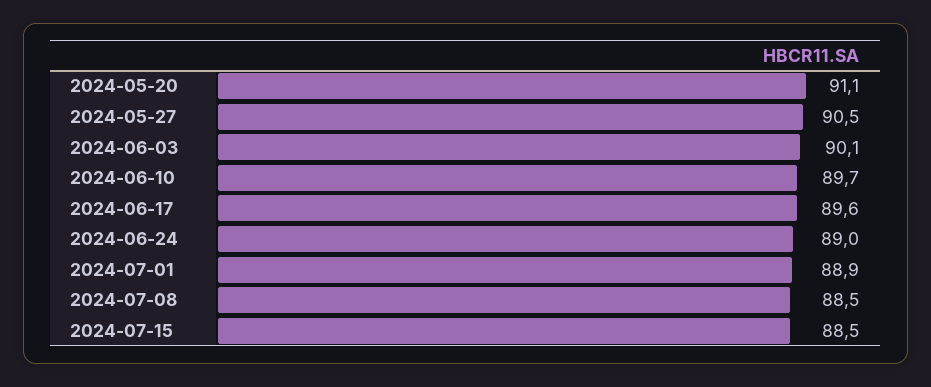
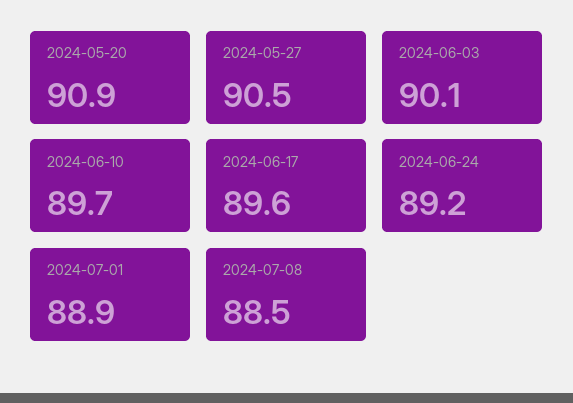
2024-05-20: 91.1 -> 90.9
2024-06-24: 89 -> 89.2
2024-07-15: 88.5 -> none

